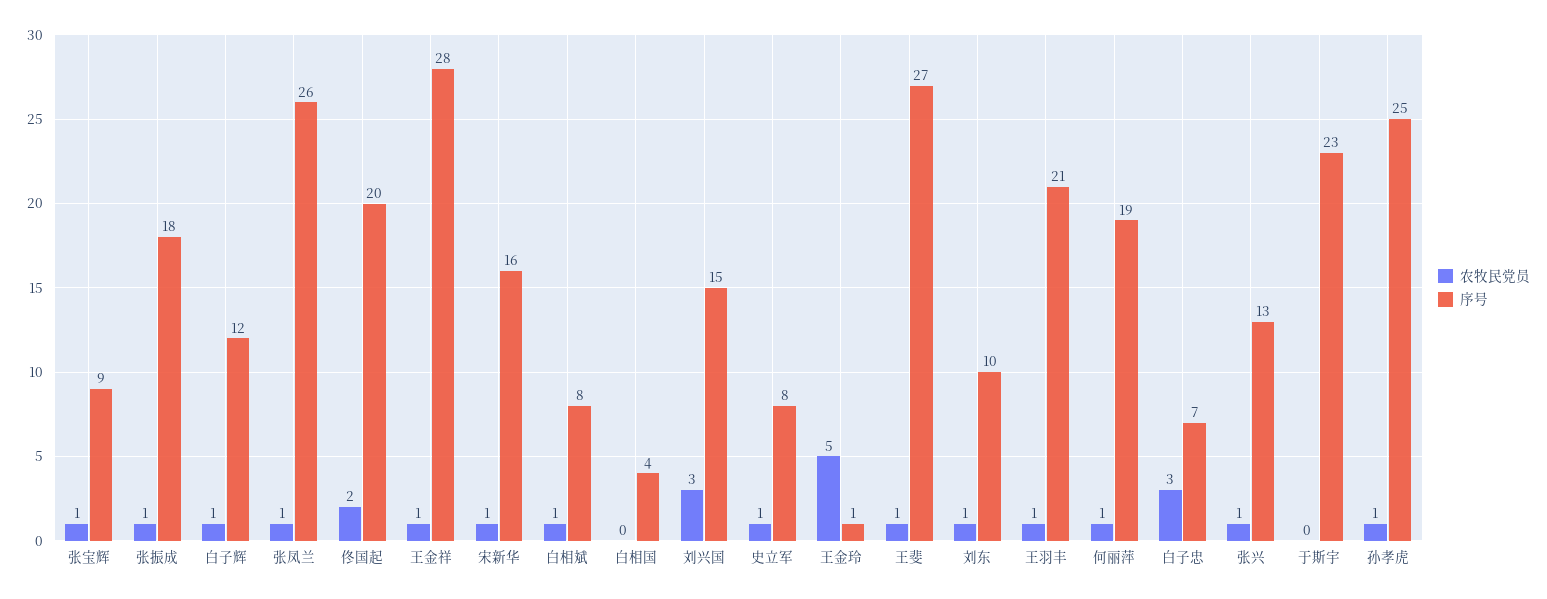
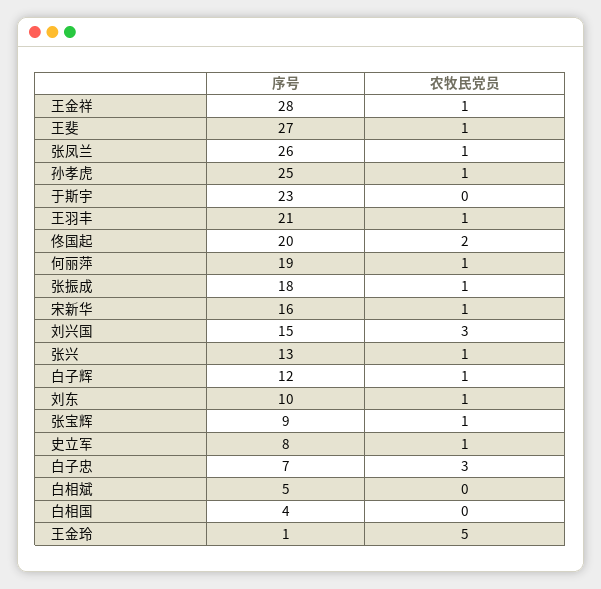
农牧民党员, 白相斌: 1 -> 0
序号, 白相斌: 8 -> 5

